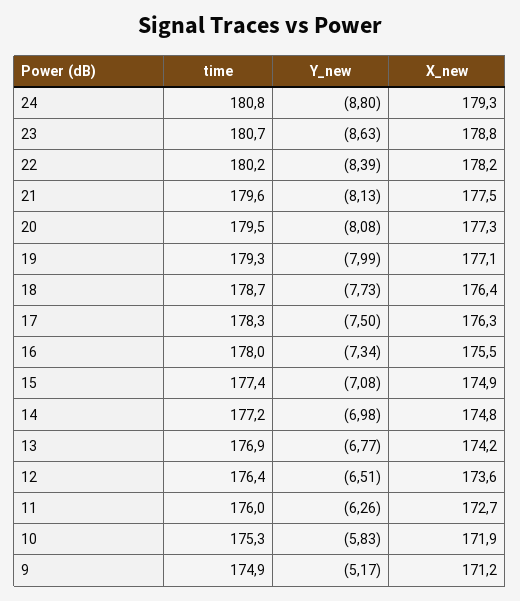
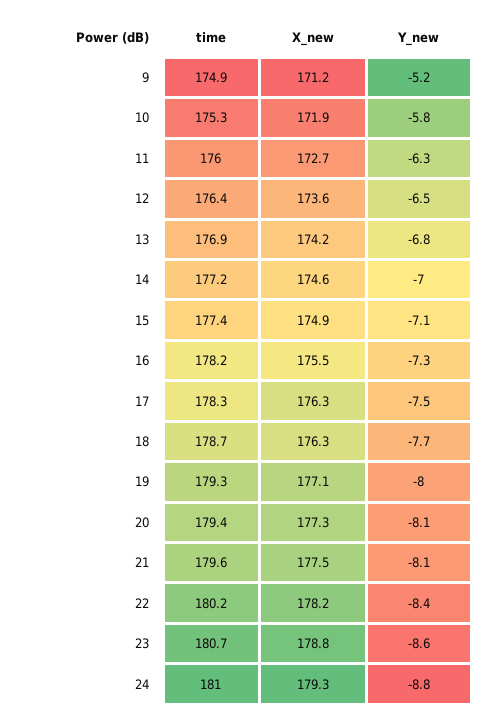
time, 24: 180.8 -> 181
time, 20: 179.5 -> 179.4
X_new, 18: 176.4 -> 176.3
time, 16: 178 -> 178.2
X_new, 14: 174.8 -> 174.6

